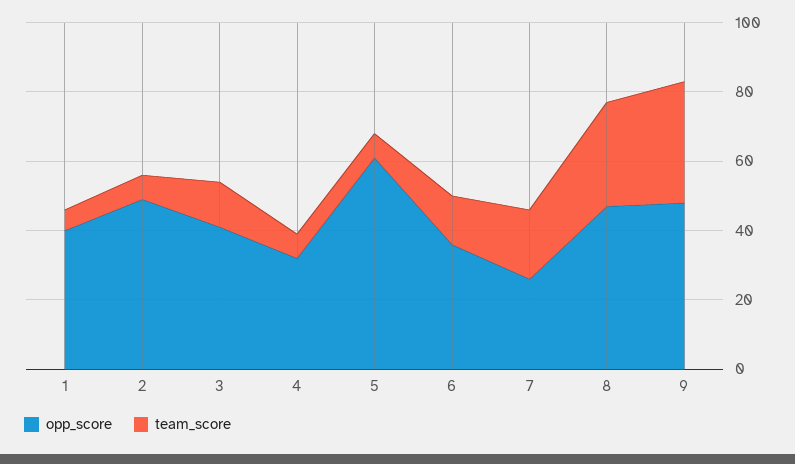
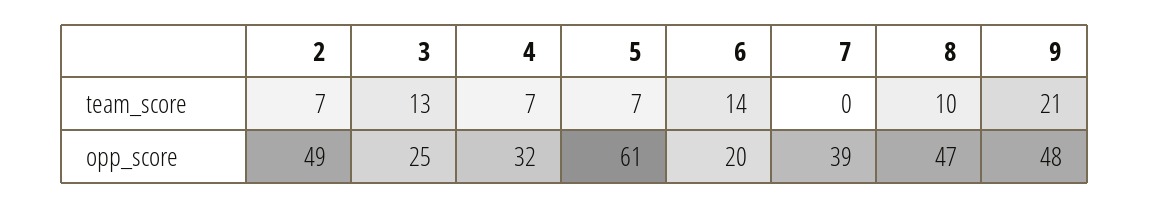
opp_score, 1: 40 -> none
team_score, 1: 5 -> none
opp_score, 3: 40 -> 25
opp_score, 6: 35 -> 20
opp_score, 7: 25 -> 39
team_score, 7: 20 -> 0
team_score, 8: 30 -> 10
team_score, 9: 35 -> 21

